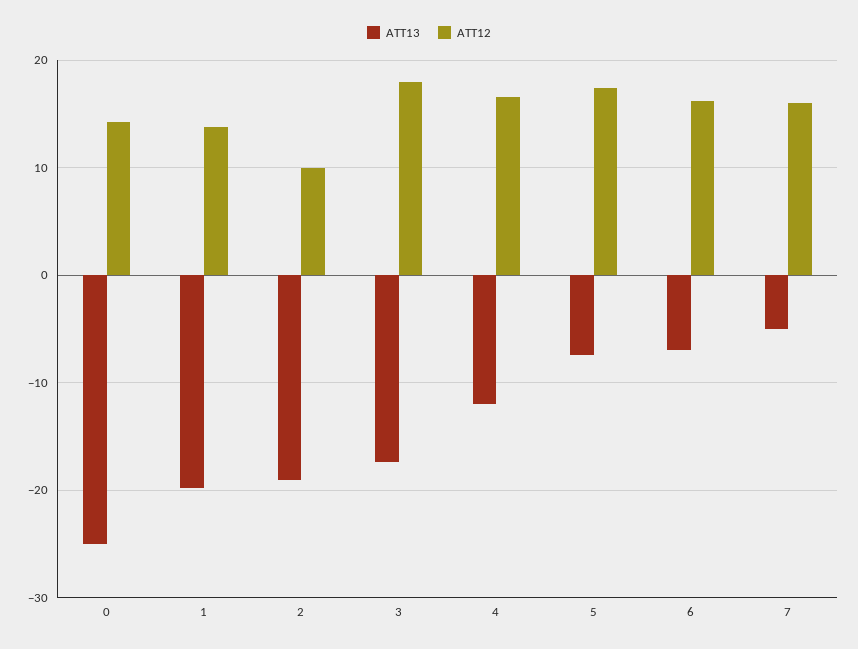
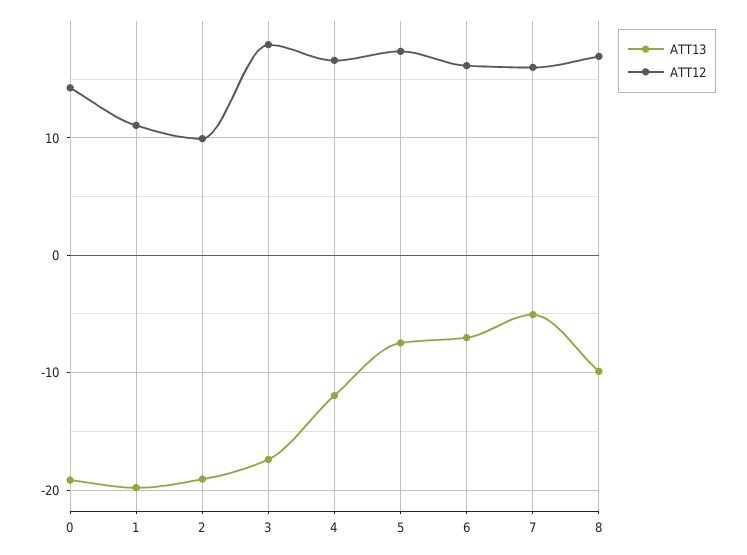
ATT13, 0: -25 -> -19
ATT12, 1: 14 -> 11
ATT13, 8: none -> -10
ATT12, 8: none -> 17

